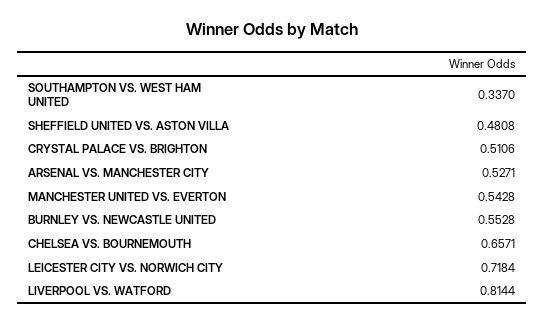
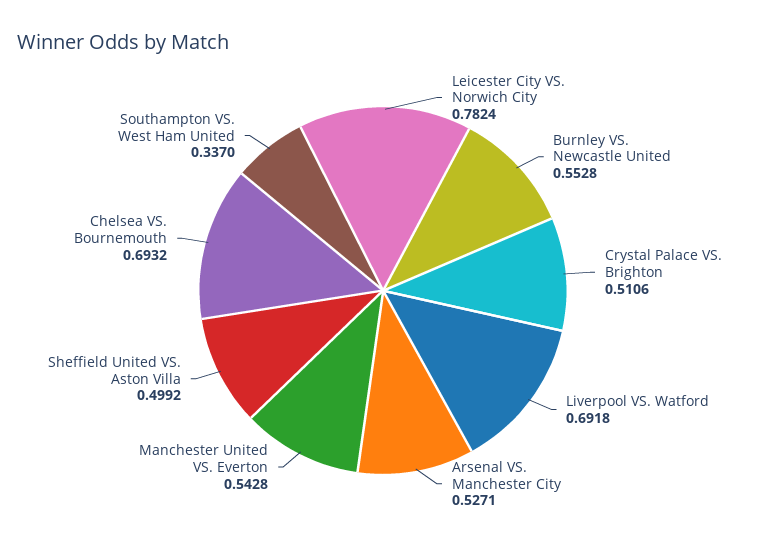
SHEFFIELD UNITED VS. ASTON VILLA: 0.4808 -> 0.4992
CHELSEA VS. BOURNEMOUTH: 0.6571 -> 0.6932
LEICESTER CITY VS. NORWICH CITY: 0.7184 -> 0.7824
LIVERPOOL VS. WATFORD: 0.8144 -> 0.6918

